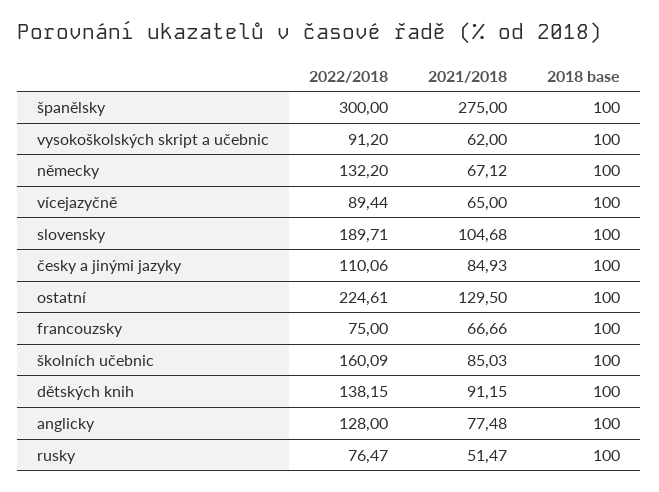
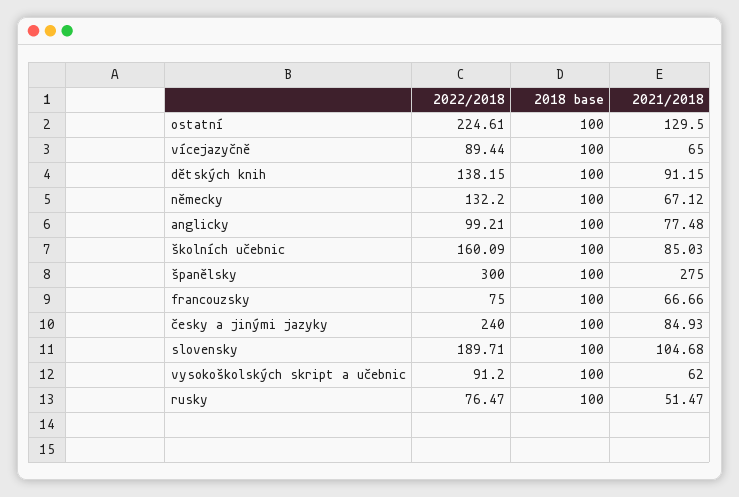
2022/2018, česky a jinými jazyky: 110.06 -> 240
2022/2018, anglicky: 128 -> 99.21

